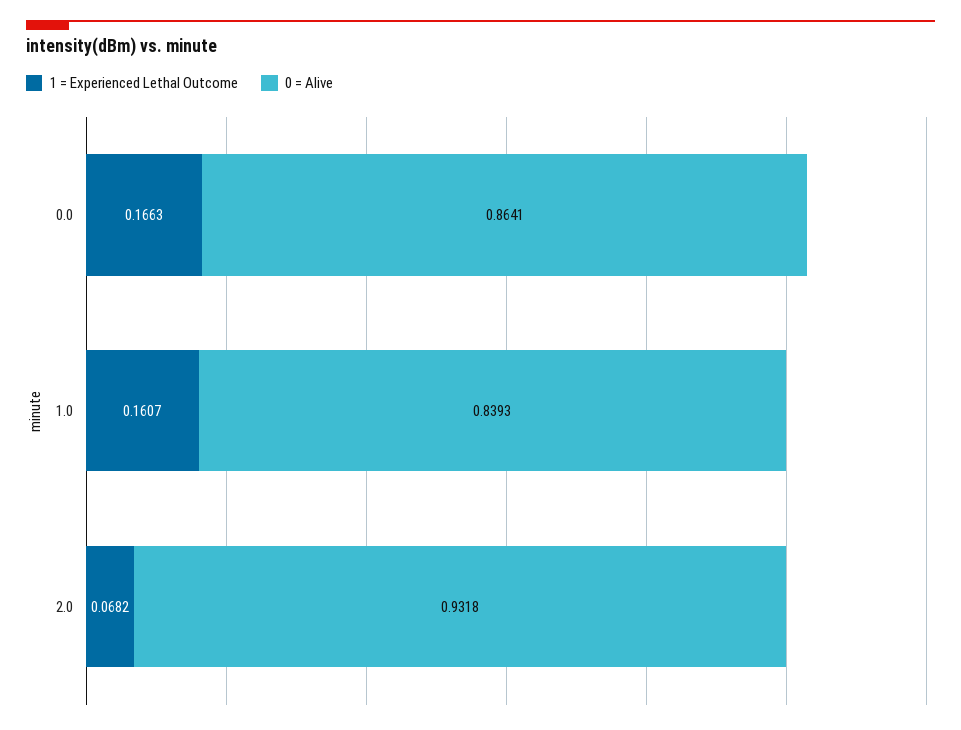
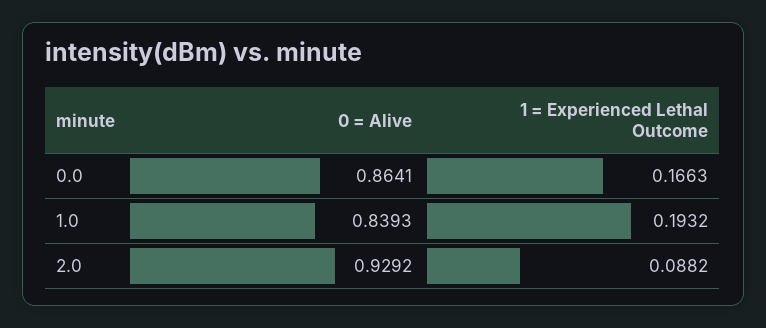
1 = Experienced Lethal Outcome, 1.0: 0.1607 -> 0.1932
1 = Experienced Lethal Outcome, 2.0: 0.0682 -> 0.0882
0 = Alive, 2.0: 0.9318 -> 0.9292

